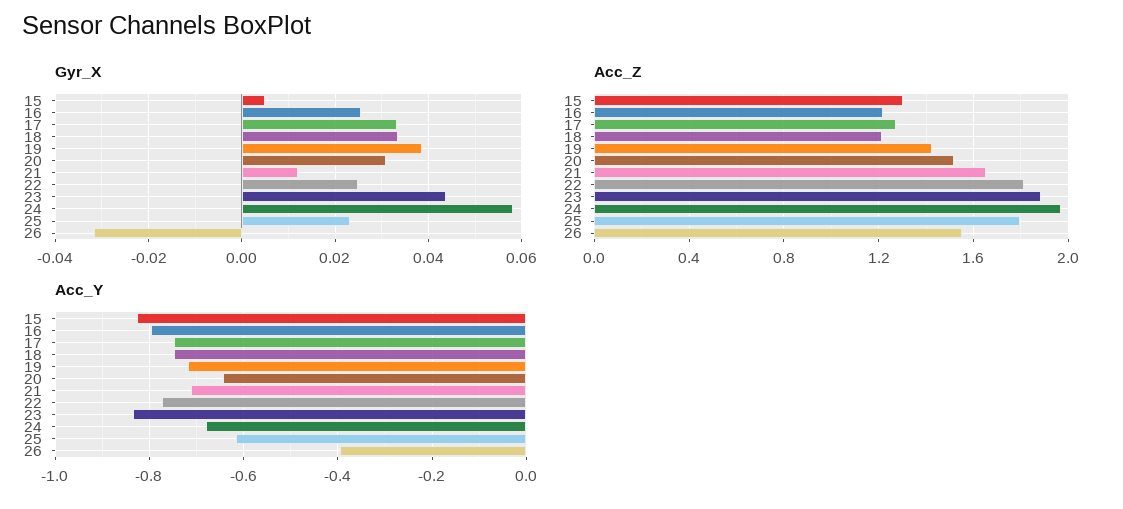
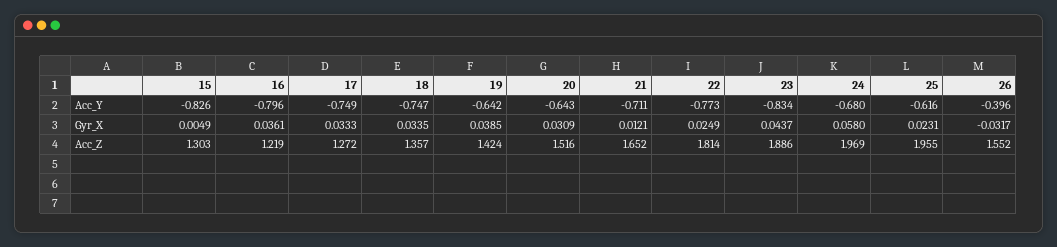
Gyr_X, 16: 0.026 -> 0.0361
Acc_Z, 18: 1.2 -> 1.357
Acc_Z, 25: 1.8 -> 1.955
Acc_Y, 19: -0.72 -> -0.642

